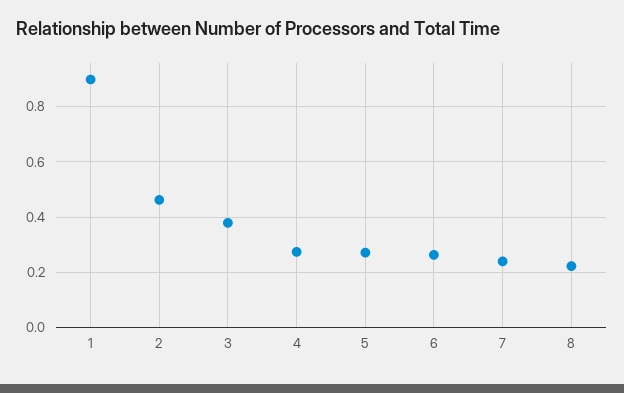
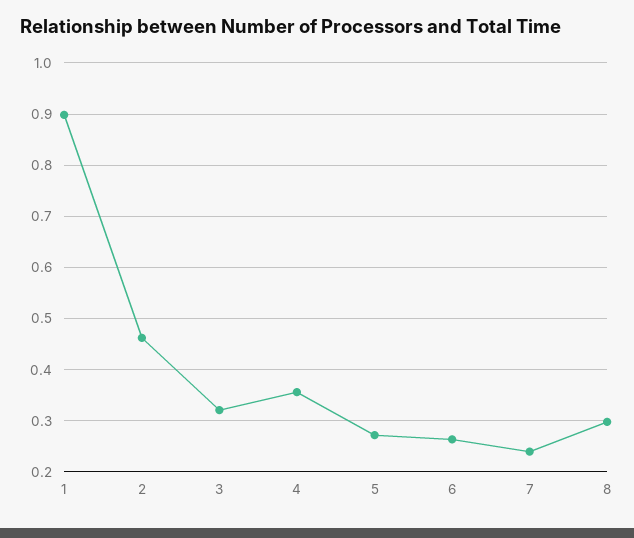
3: 0.375 -> 0.32
4: 0.275 -> 0.36
8: 0.225 -> 0.3

